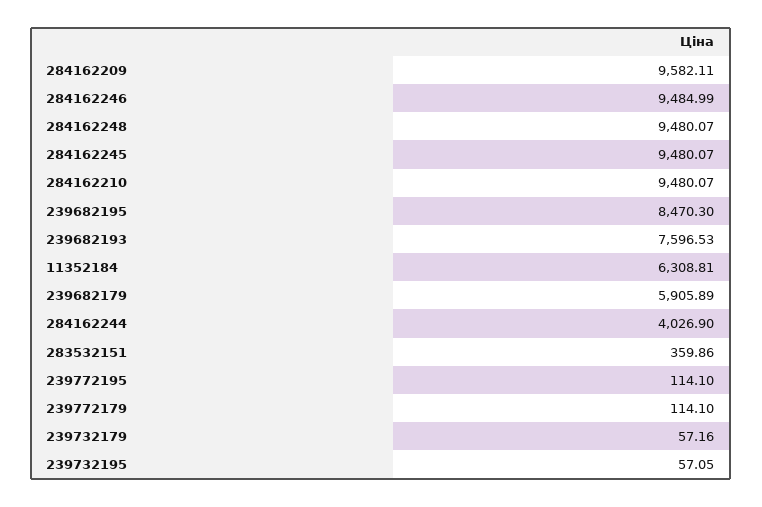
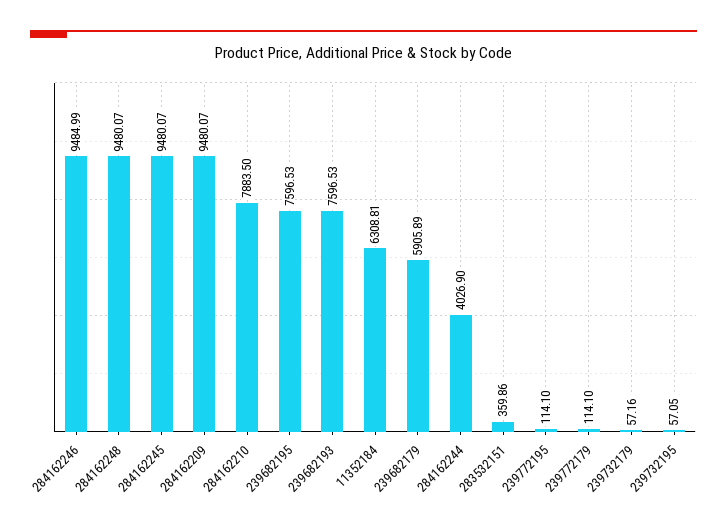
284162209: 9582.11 -> 9480.07
284162210: 9480.07 -> 7883.5
239682195: 8470.3 -> 7596.53

